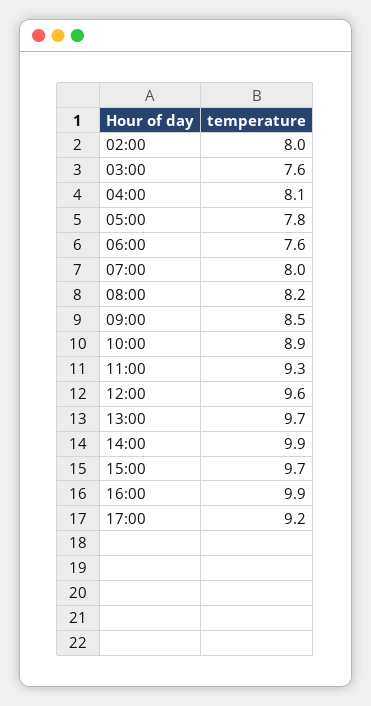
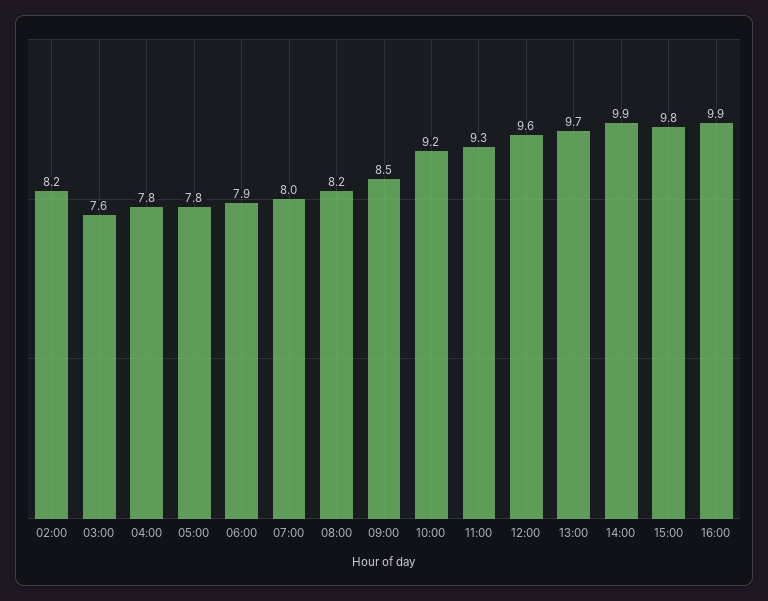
02:00: 8 -> 8.2
04:00: 8.1 -> 7.8
06:00: 7.6 -> 7.9
10:00: 8.9 -> 9.2
15:00: 9.7 -> 9.8
17:00: 9.2 -> none

